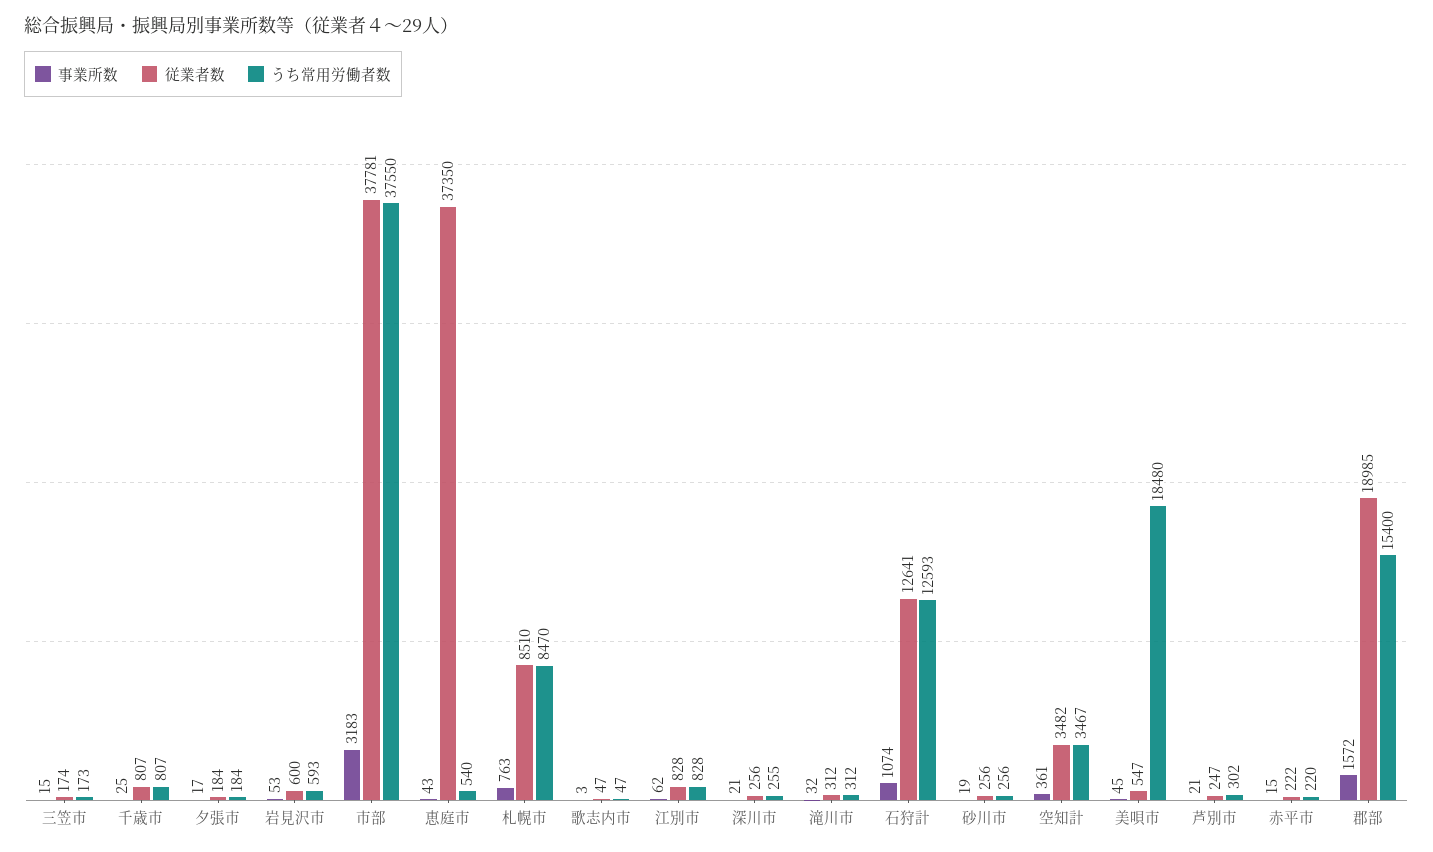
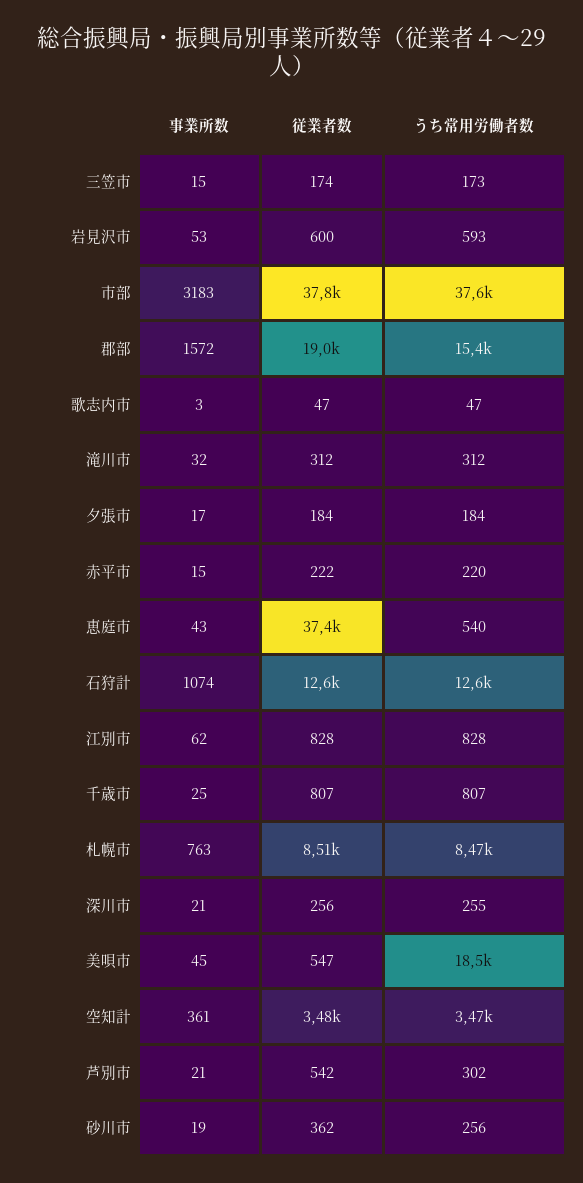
従業者数, 砂川市: 256 -> 362
従業者数, 芦別市: 247 -> 542

